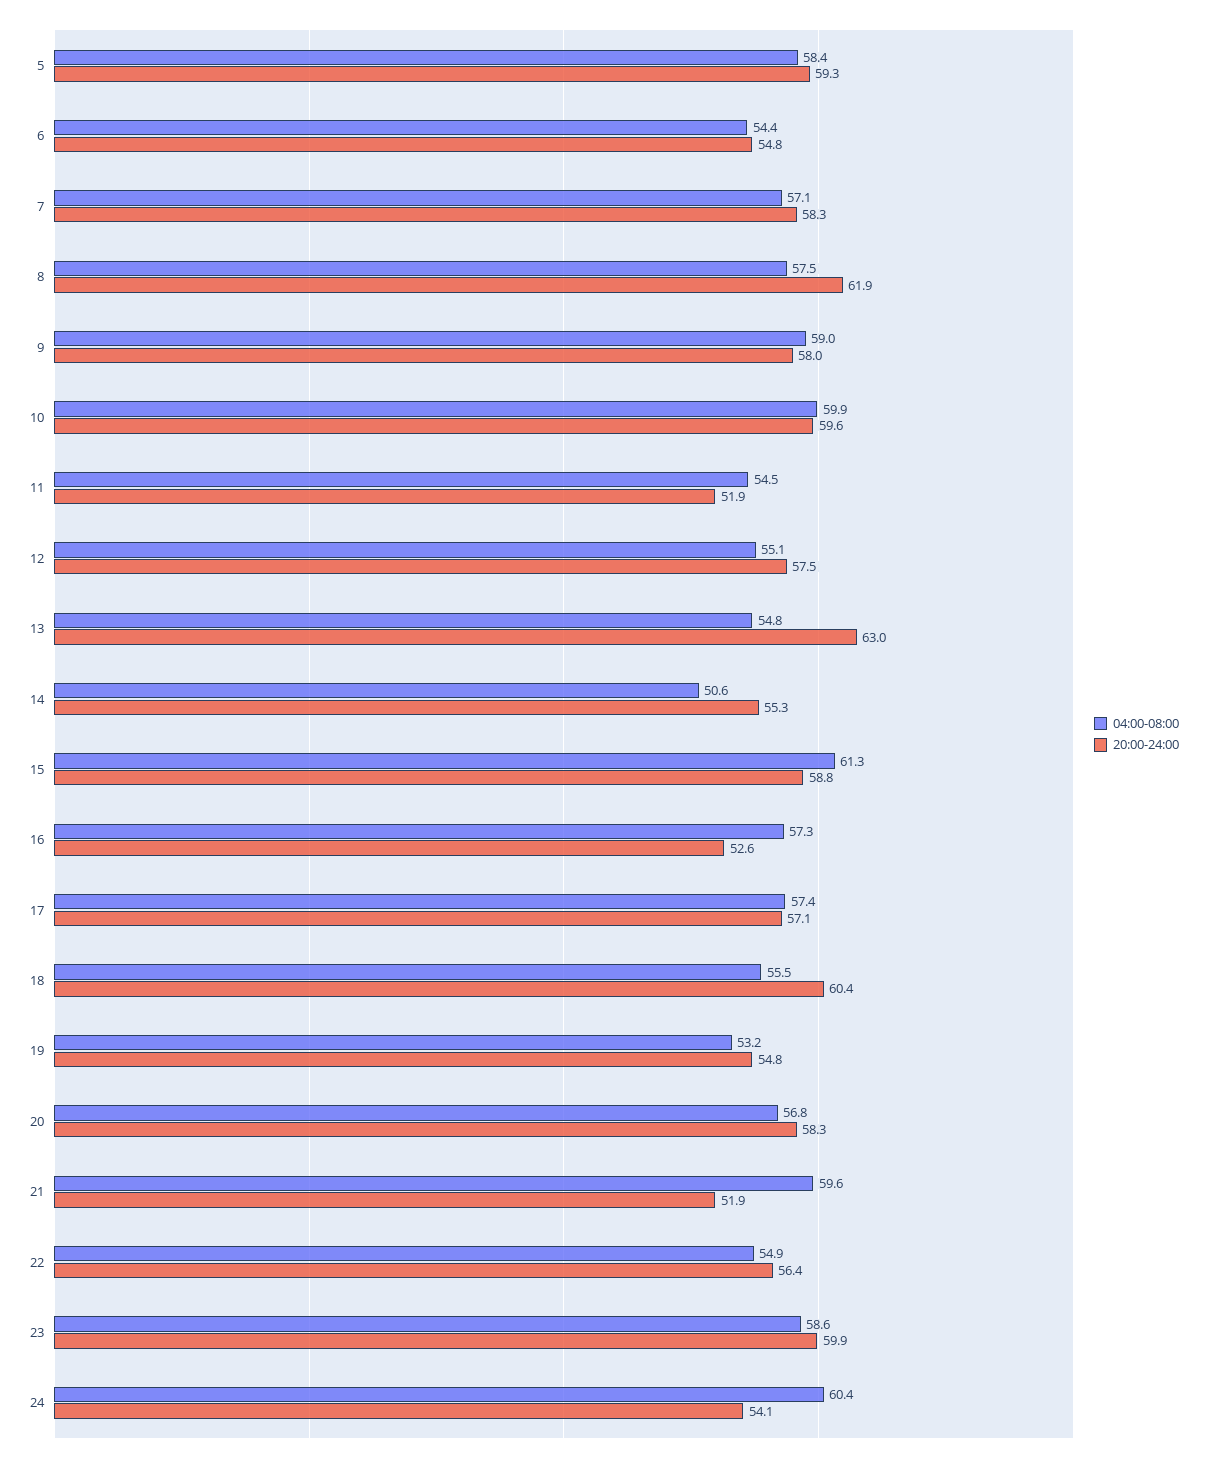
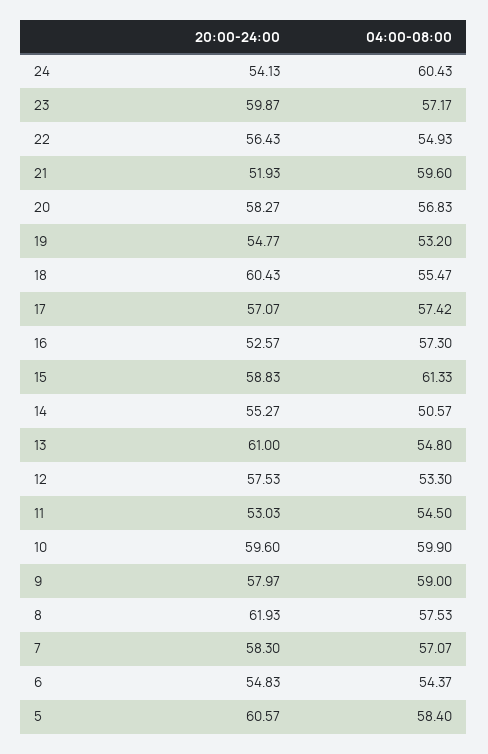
20:00-24:00, 5: 59.3 -> 60.57
20:00-24:00, 11: 51.9 -> 53.03
04:00-08:00, 12: 55.1 -> 53.3
20:00-24:00, 13: 63 -> 61
04:00-08:00, 23: 58.6 -> 57.17

